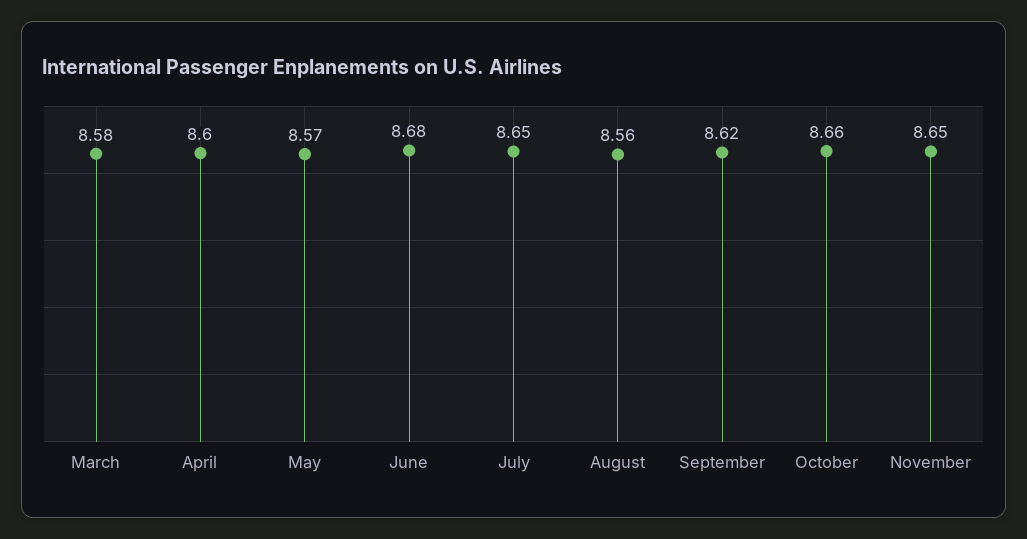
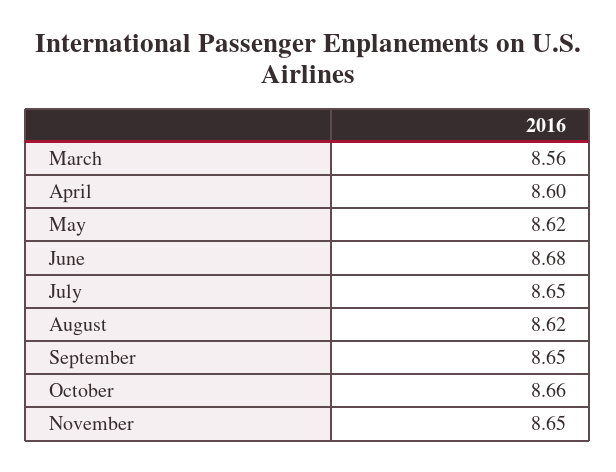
March: 8.58 -> 8.56
May: 8.57 -> 8.62
August: 8.56 -> 8.62
September: 8.62 -> 8.65

